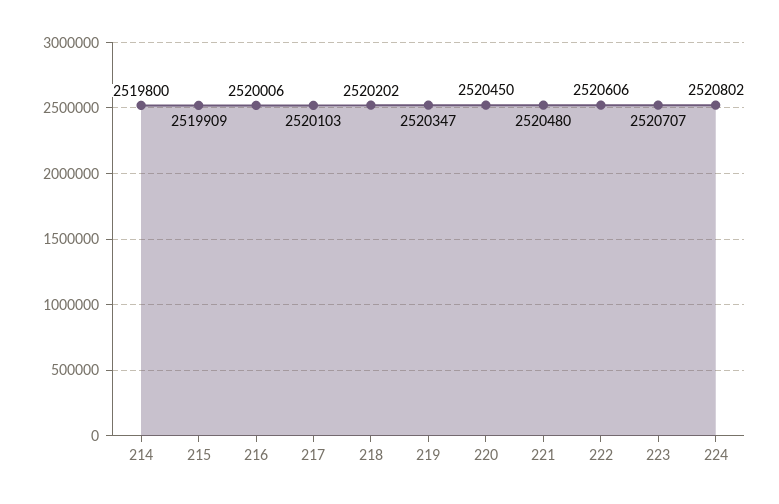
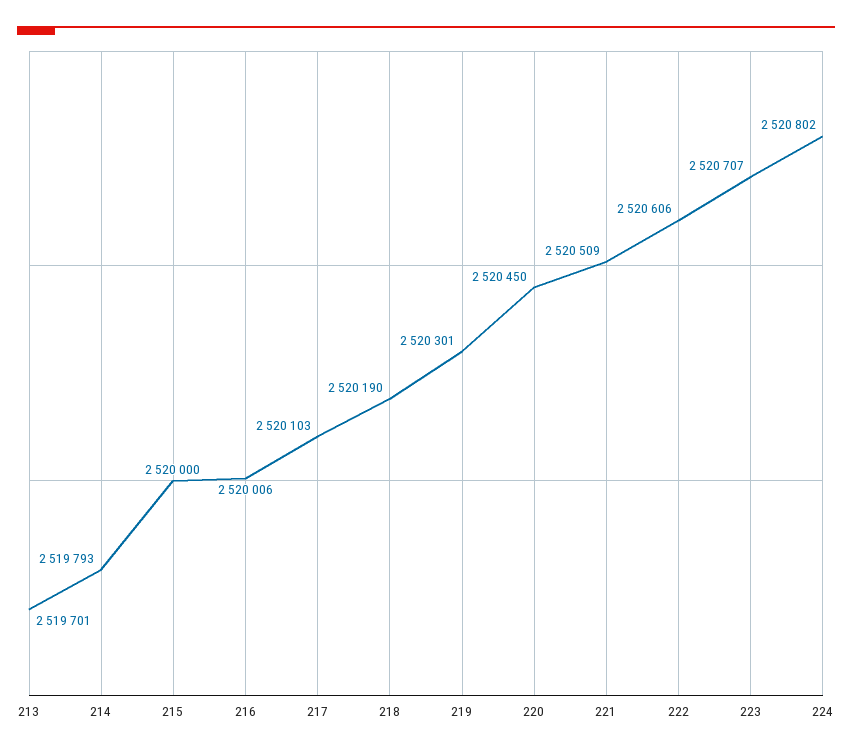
214: 2519800 -> 2519793
215: 2519909 -> 2520000
218: 2520202 -> 2520190
219: 2520347 -> 2520301
221: 2520480 -> 2520509
213: none -> 2519701

